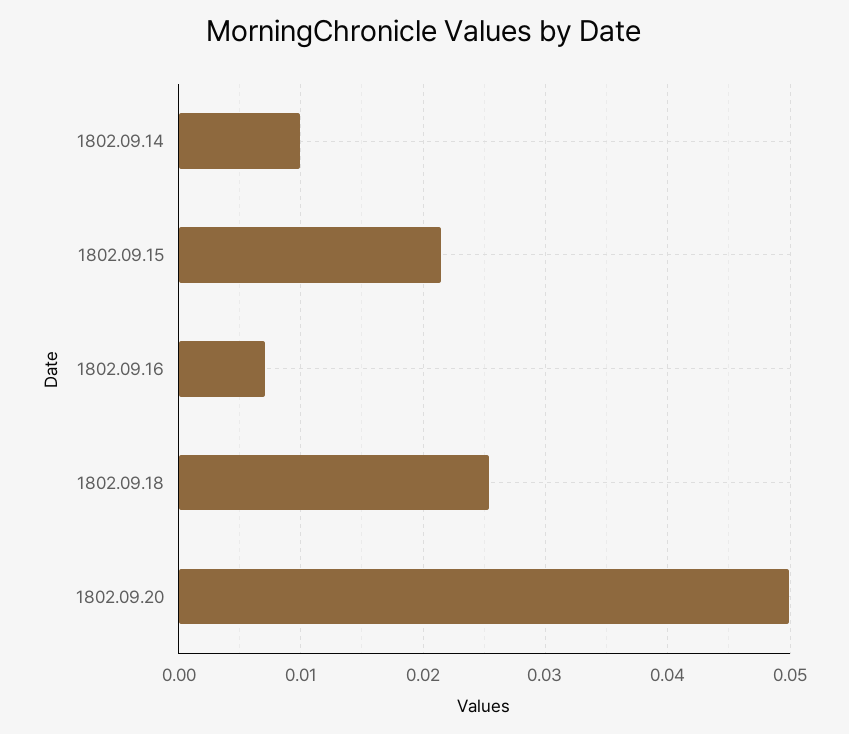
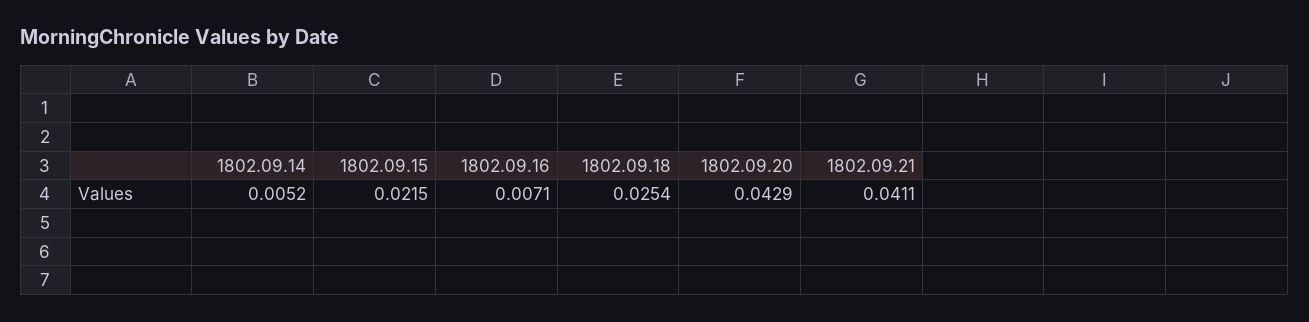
1802.09.14: 0.01 -> 0.0052
1802.09.20: 0.05 -> 0.0429
1802.09.21: none -> 0.0411

